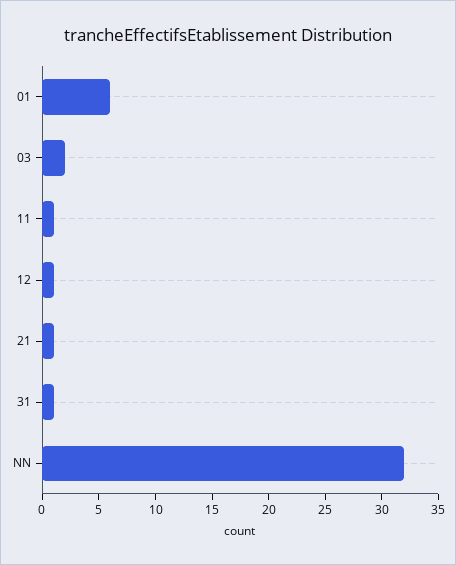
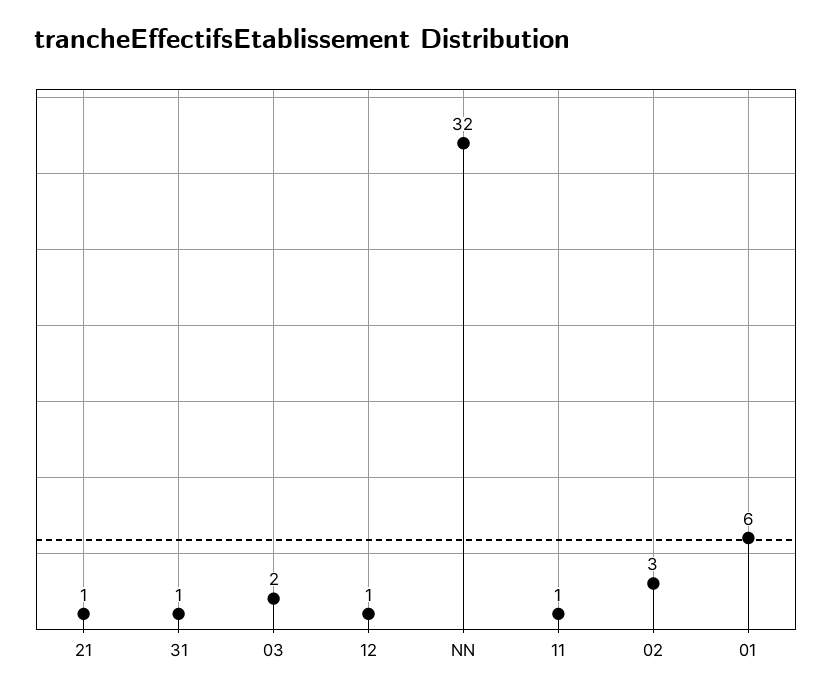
02: none -> 3

